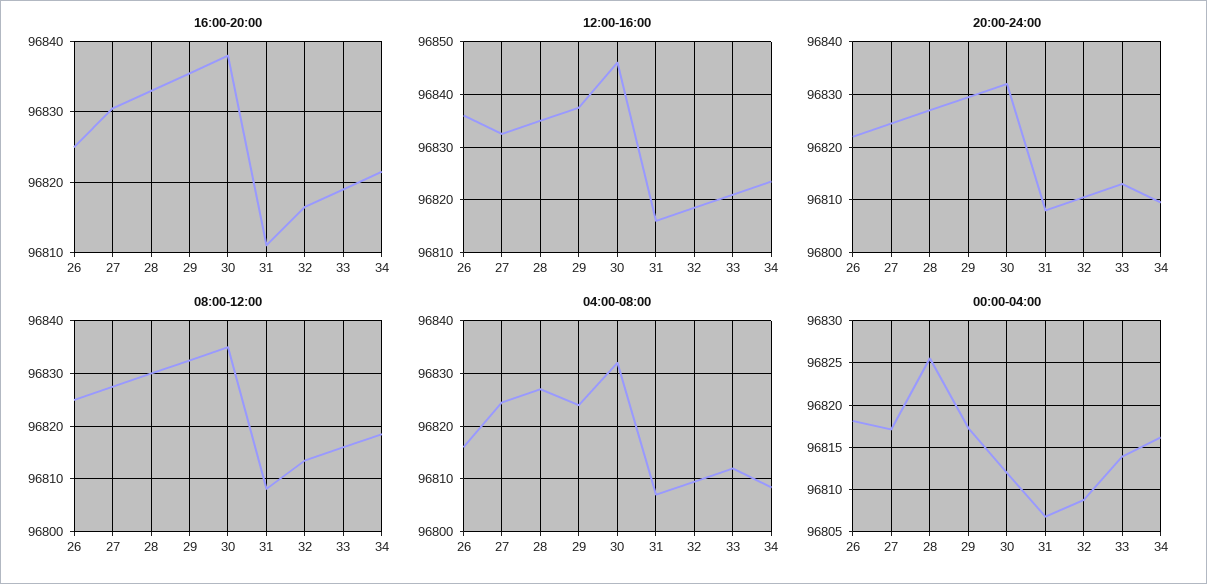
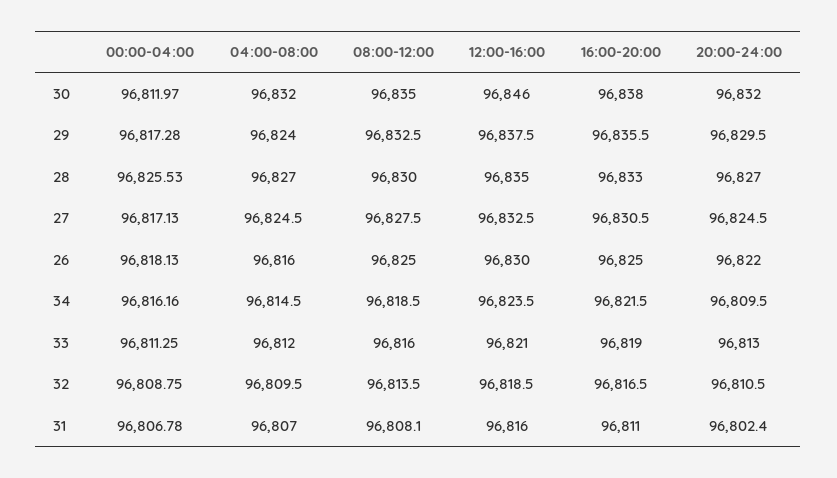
12:00-16:00, 26: 96836 -> 96830
20:00-24:00, 31: 96808 -> 96802.4
04:00-08:00, 34: 96808 -> 96814.5
00:00-04:00, 33: 96814 -> 96811.25

